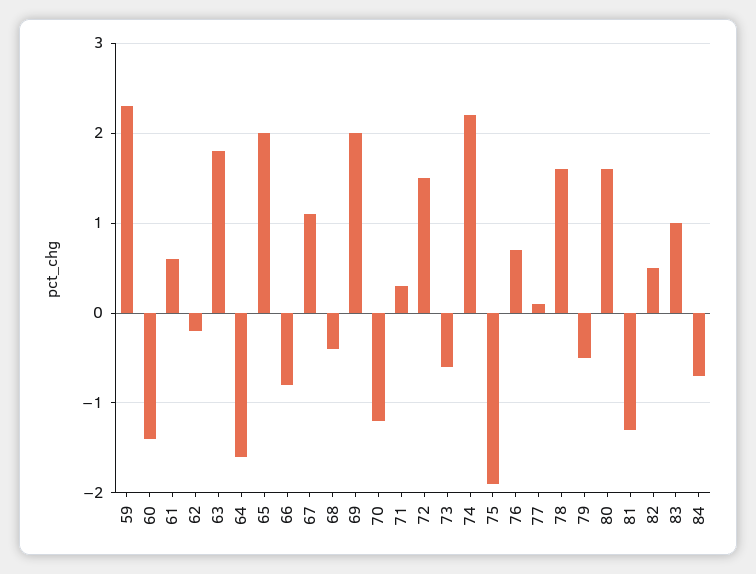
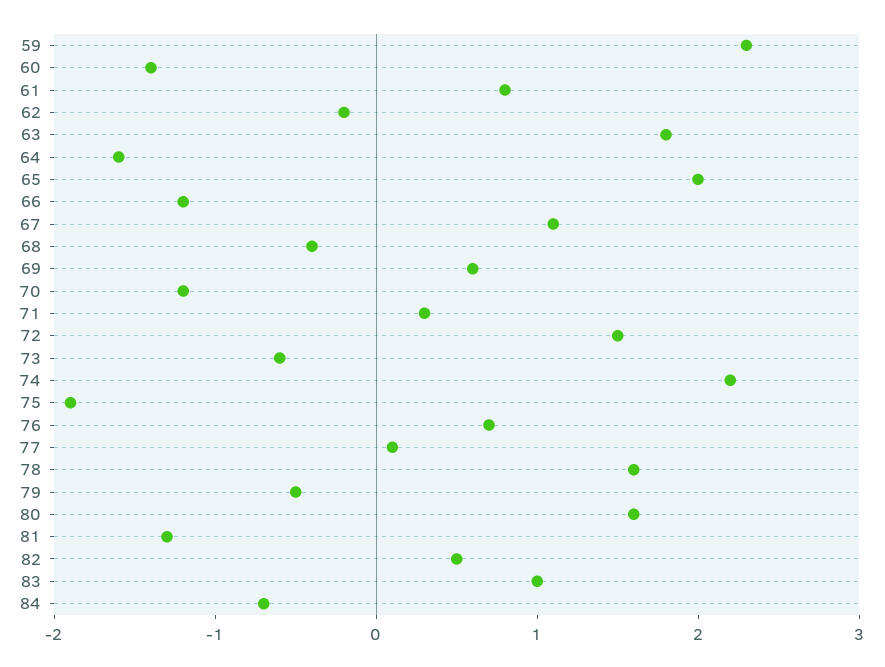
61: 0.6 -> 0.8
66: -0.8 -> -1.2
69: 2 -> 0.6

